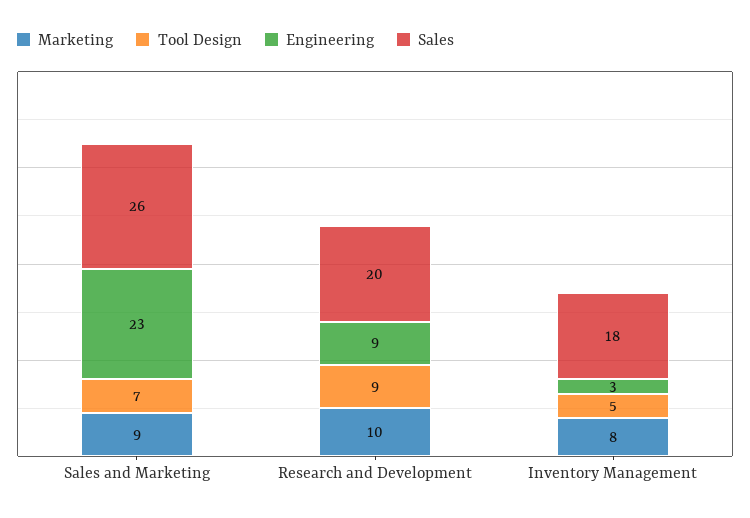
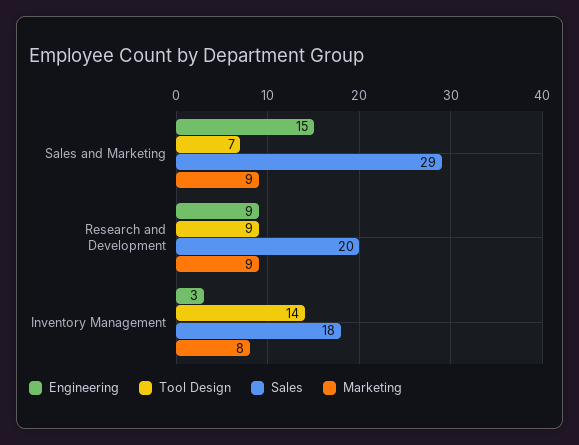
Engineering, Sales and Marketing: 23 -> 15
Sales, Sales and Marketing: 26 -> 29
Marketing, Research and Development: 10 -> 9
Tool Design, Inventory Management: 5 -> 14

